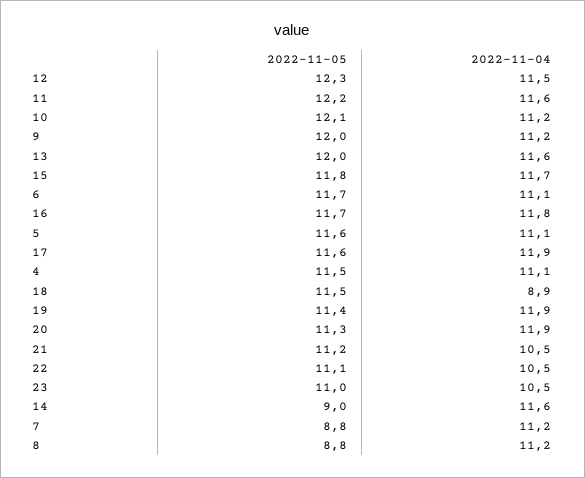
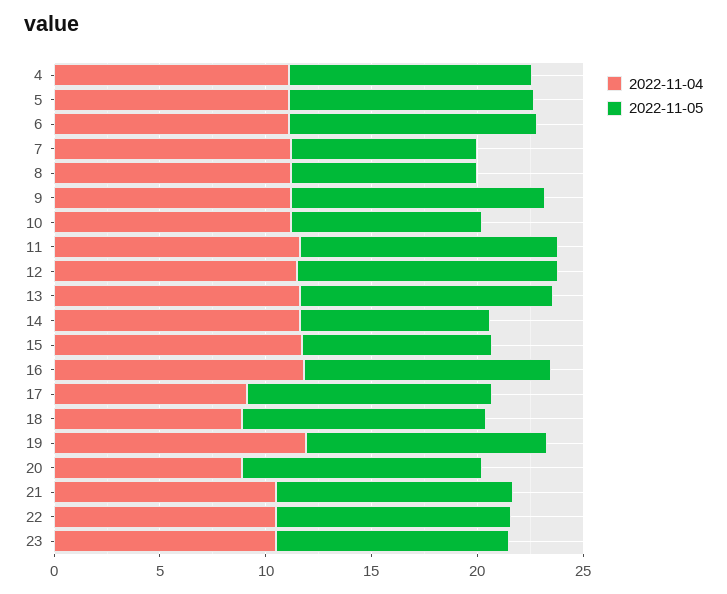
2022-11-05, 10: 12.1 -> 9
2022-11-05, 15: 11.8 -> 9
2022-11-04, 17: 11.9 -> 9
2022-11-04, 20: 11.9 -> 9

